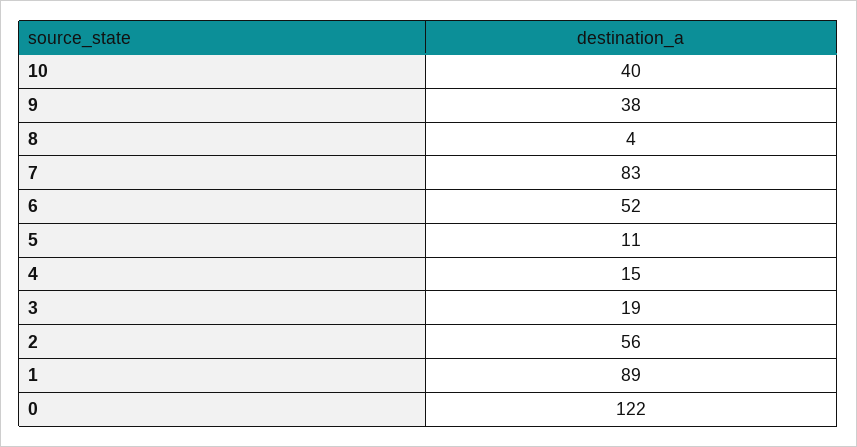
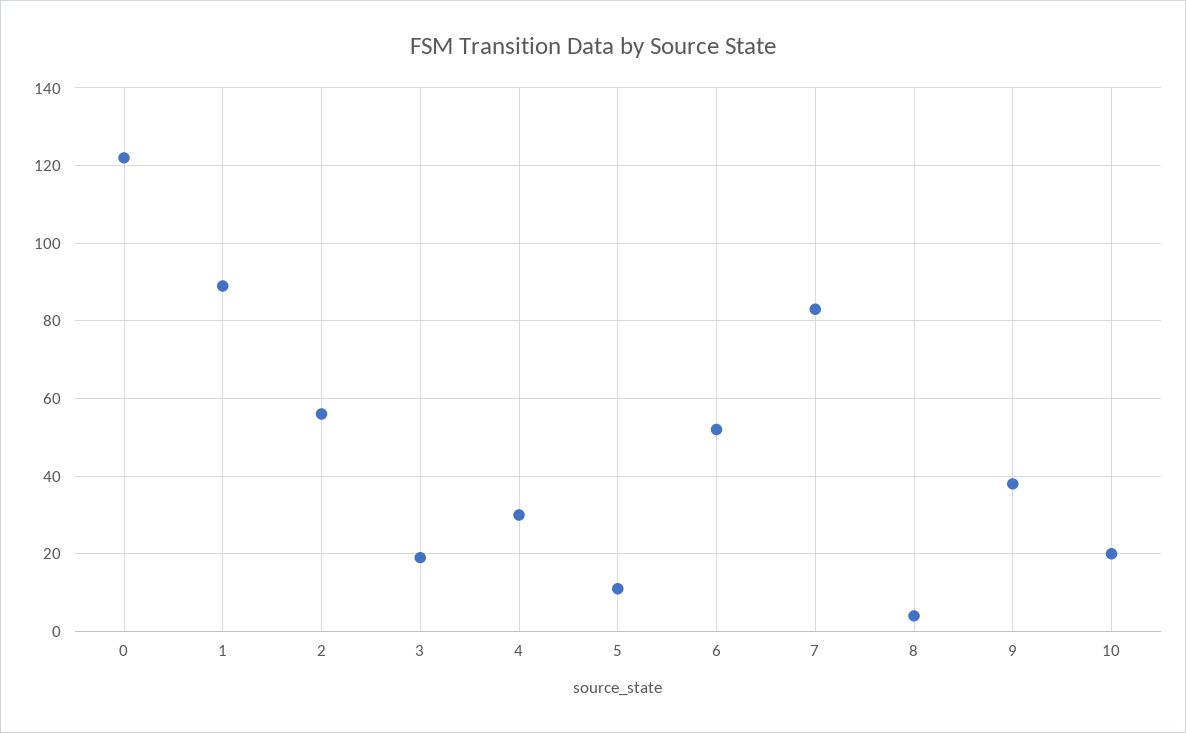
10: 40 -> 20
4: 15 -> 30

